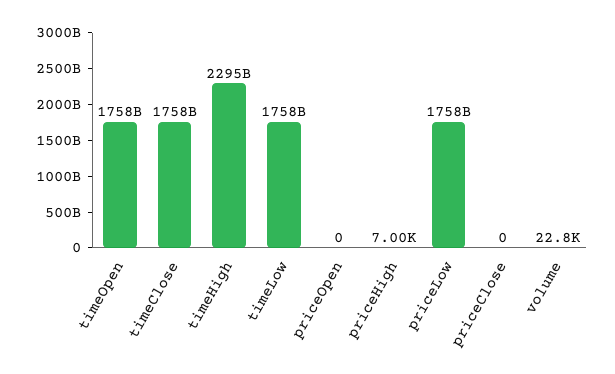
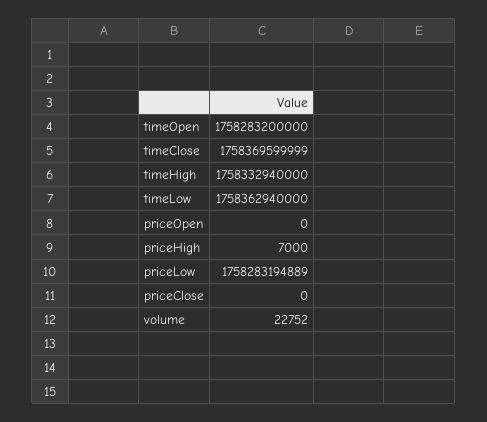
timeHigh: 2295000000000 -> 1758332940000

